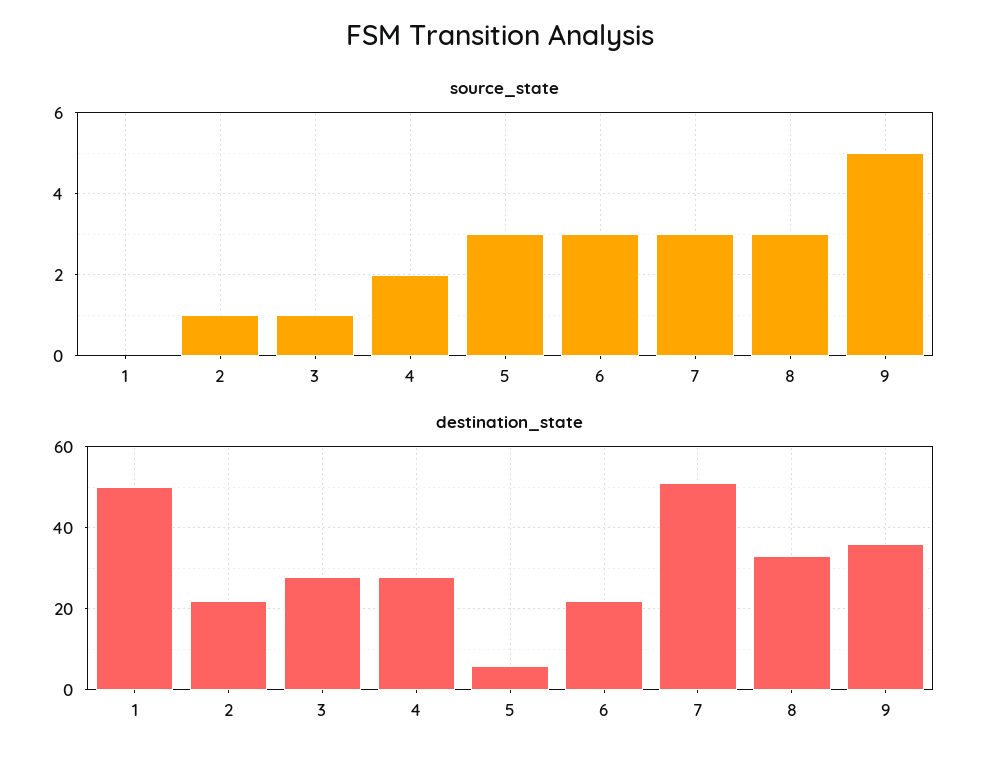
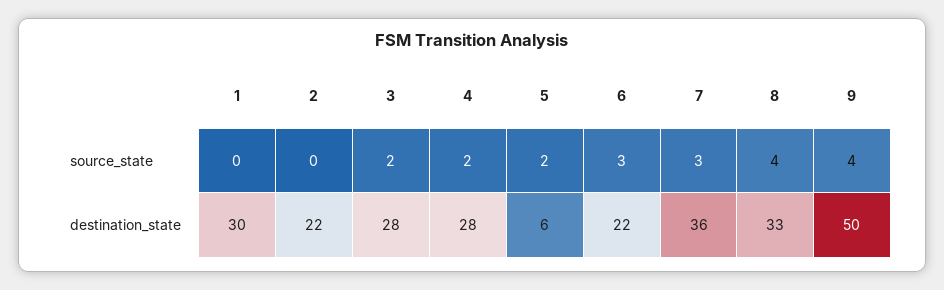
source_state, 2: 1 -> 0
source_state, 3: 1 -> 2
source_state, 5: 3 -> 2
source_state, 8: 3 -> 4
source_state, 9: 5 -> 4
destination_state, 1: 50 -> 30
destination_state, 7: 50 -> 36
destination_state, 9: 35 -> 50

